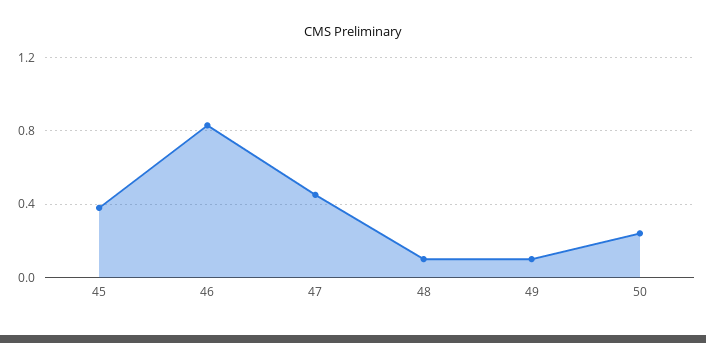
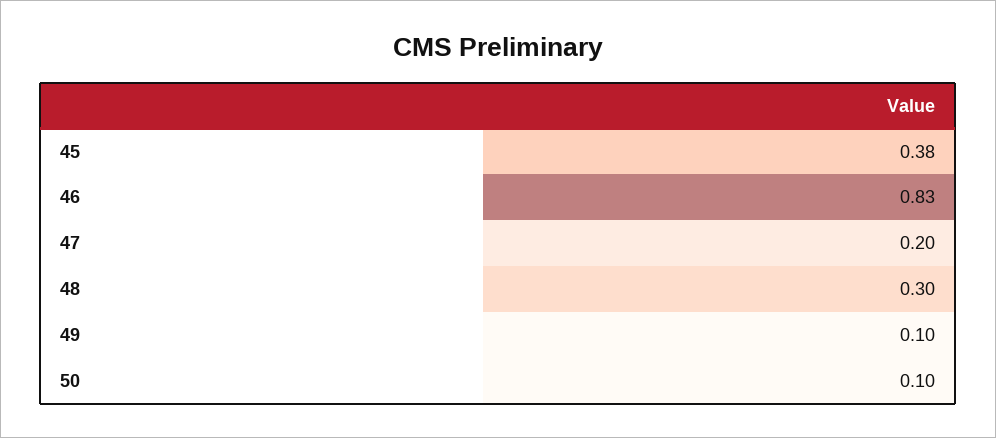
47: 0.45 -> 0.2
48: 0.1 -> 0.3
50: 0.25 -> 0.1

